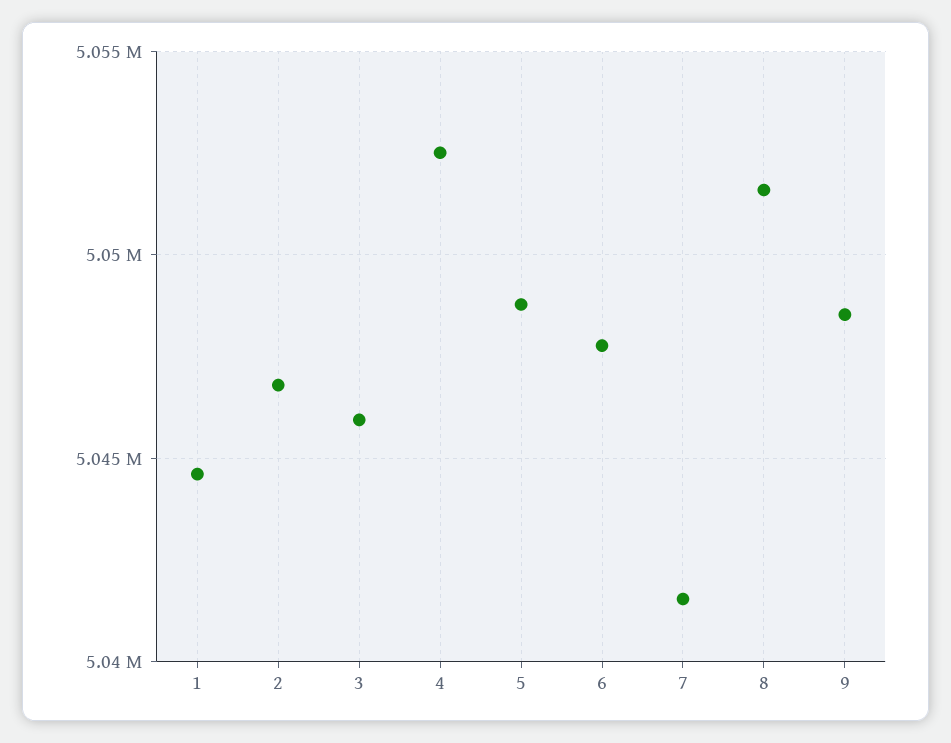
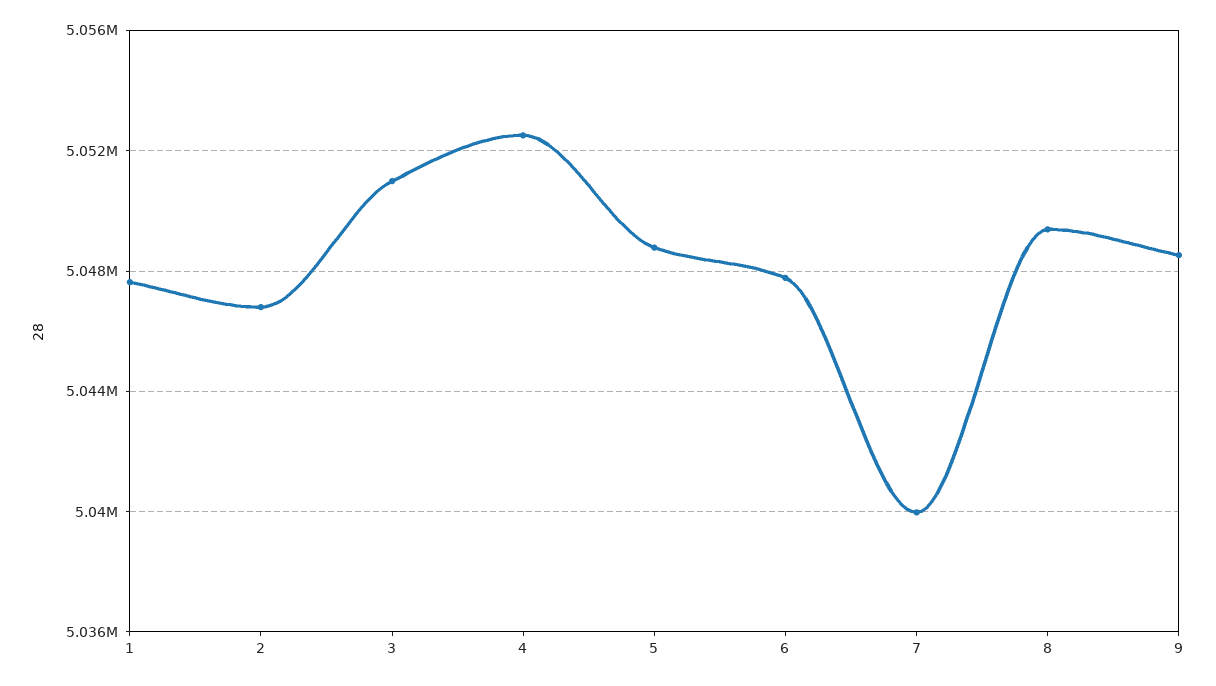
1: 5044500 -> 5047500
3: 5046000 -> 5051000
7: 5041500 -> 5040000
8: 5051500 -> 5049500

